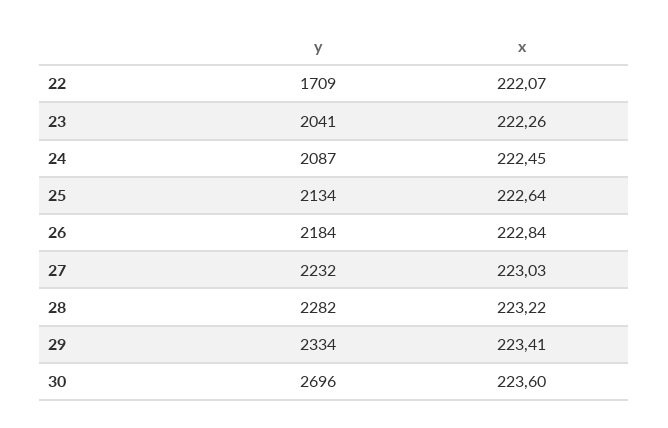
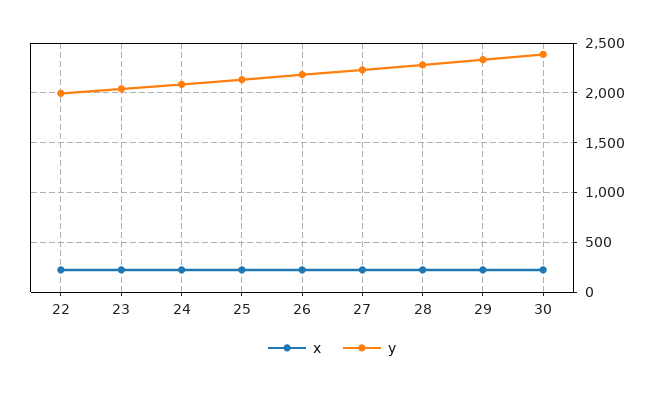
y, 22: 1709 -> 2000
y, 30: 2696 -> 2400

